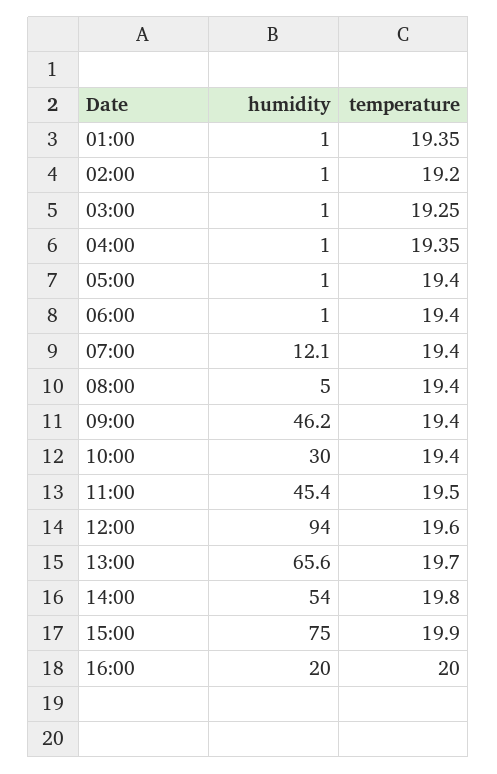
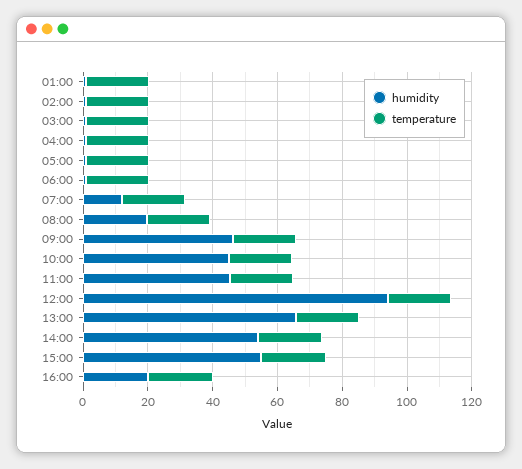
humidity, 08:00: 5 -> 20
humidity, 10:00: 30 -> 45
humidity, 15:00: 75 -> 55

